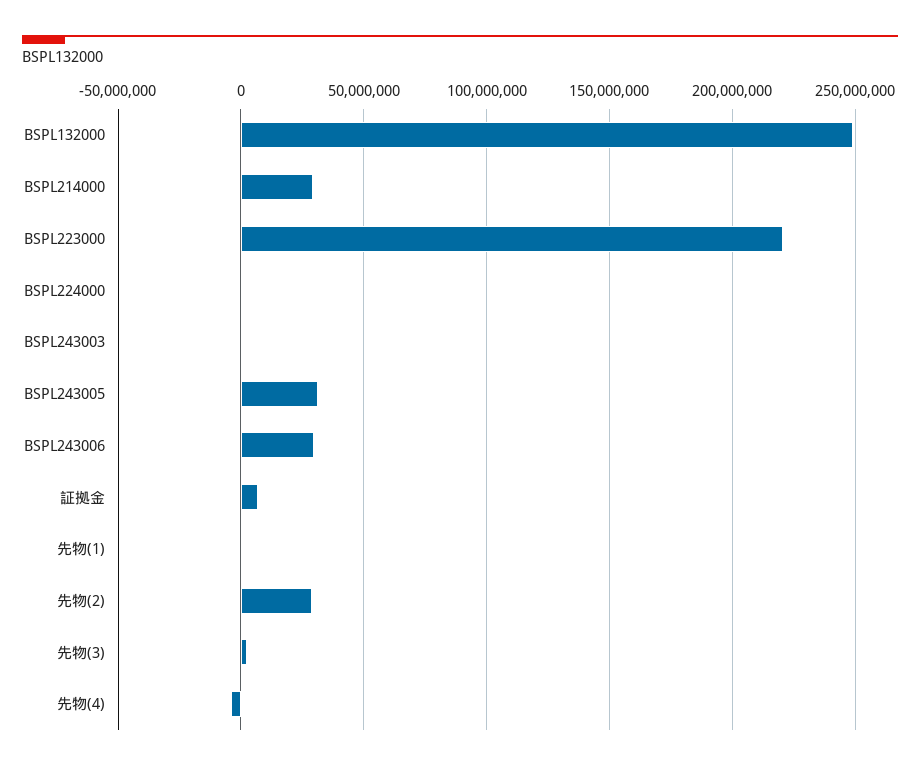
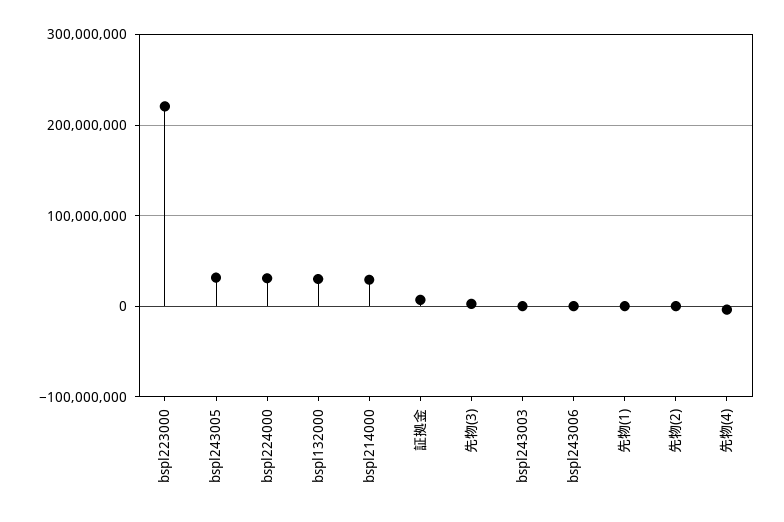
BSPL132000: 250000000 -> 30000000
BSPL224000: 0 -> 30000000
BSPL243006: 30000000 -> 0
先物(2): 30000000 -> 0

